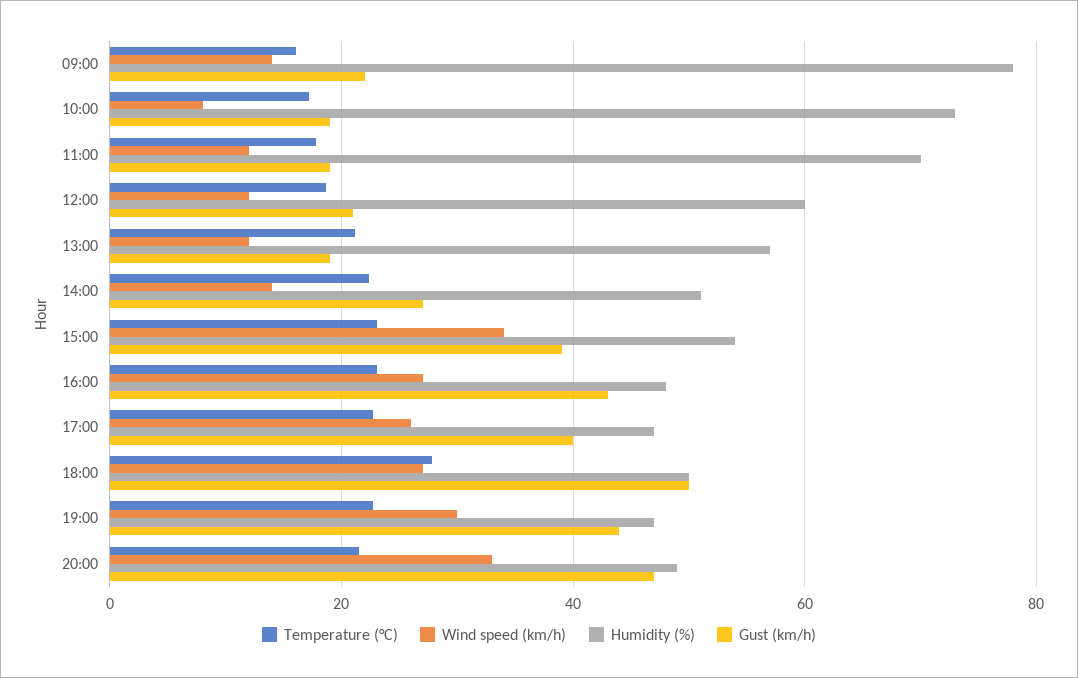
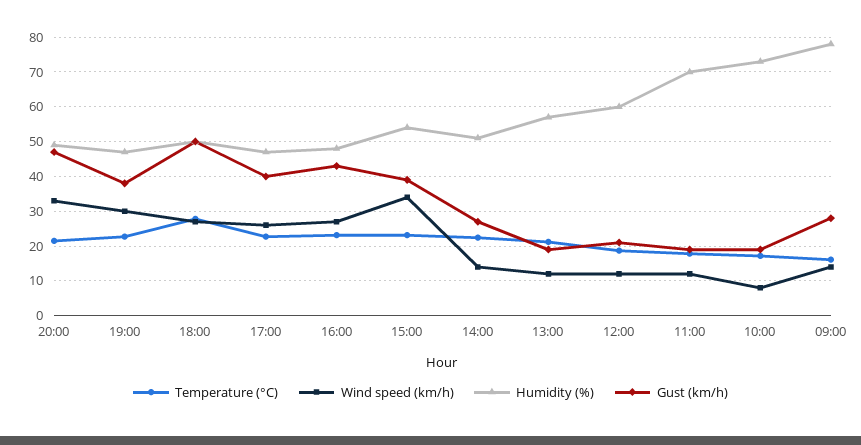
Gust (km/h), 09:00: 22 -> 28
Gust (km/h), 19:00: 44 -> 38

